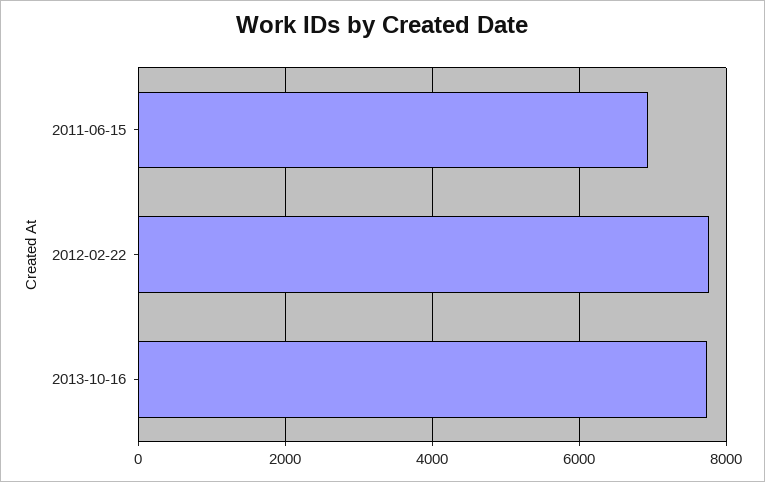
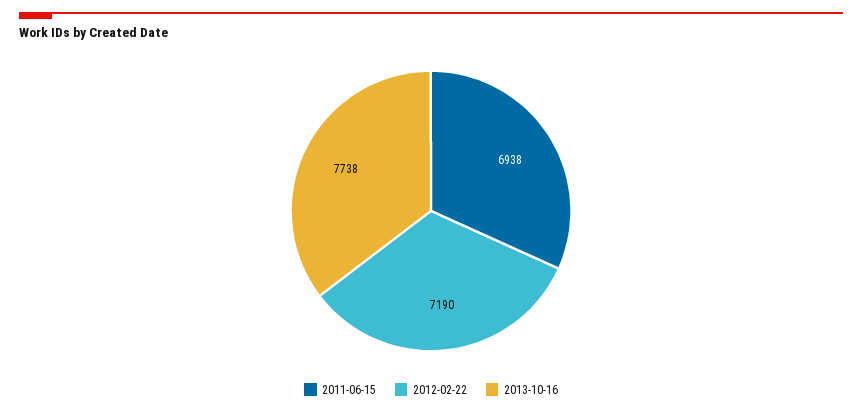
2012-02-22: 7800 -> 7190

